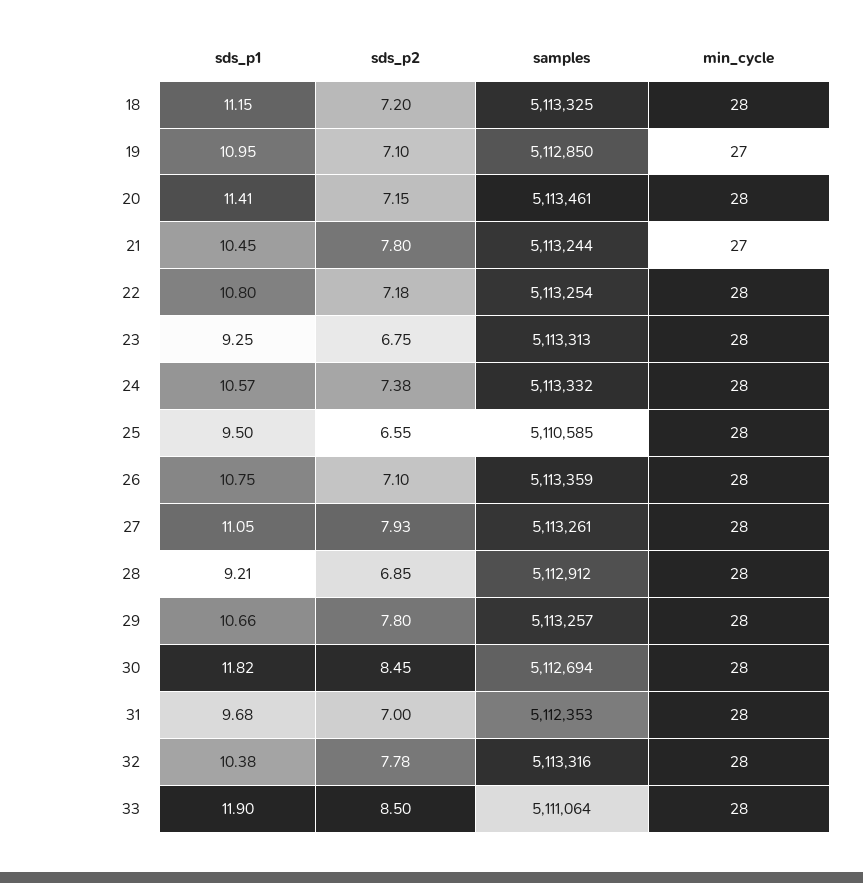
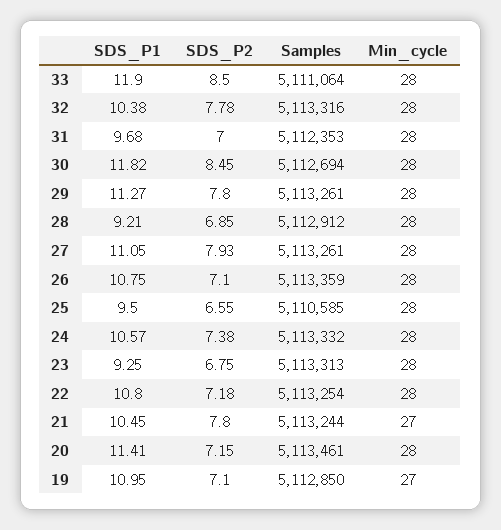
sds_p1, 18: 11.15 -> none
sds_p2, 18: 7.2 -> none
samples, 18: 5113325 -> none
min_cycle, 18: 28 -> none
sds_p1, 29: 10.66 -> 11.27
samples, 29: 5113257 -> 5113261

